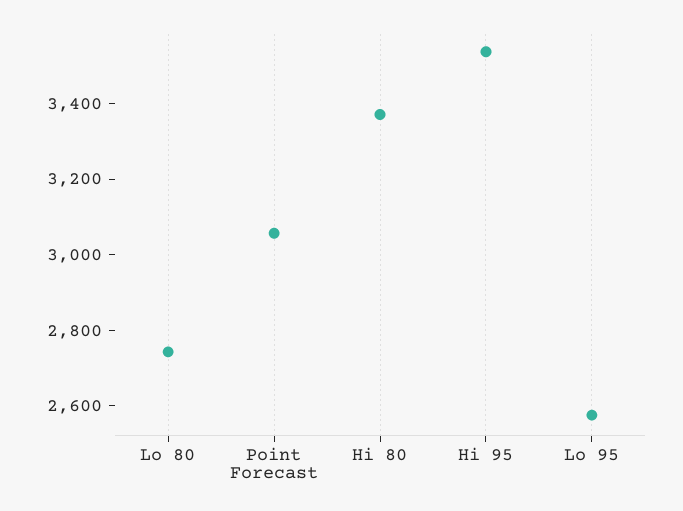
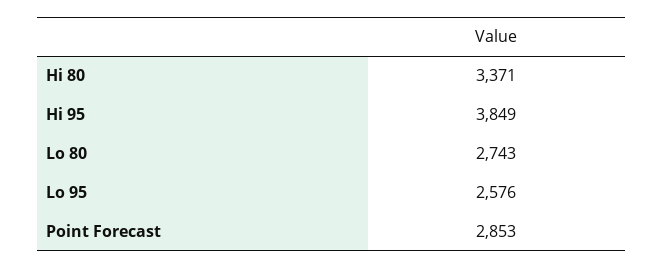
Point Forecast: 3050 -> 2853
Hi 95: 3550 -> 3849

